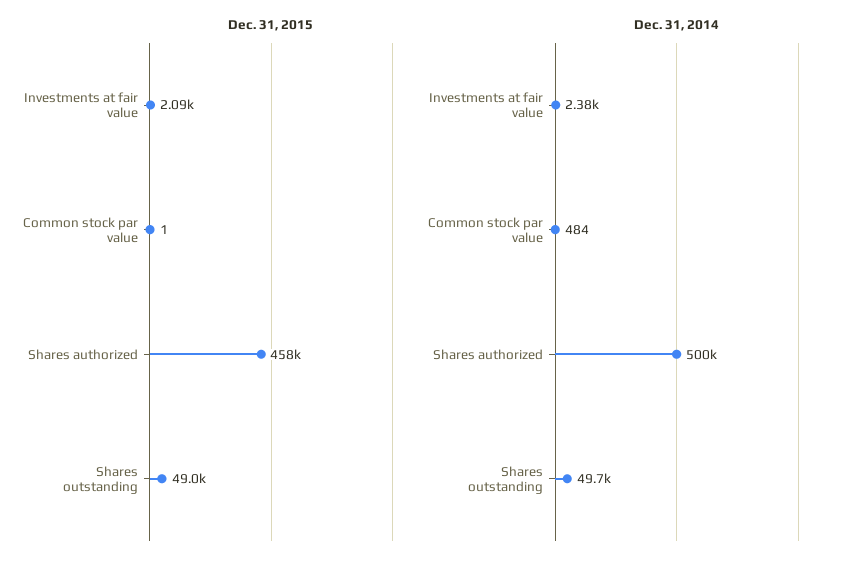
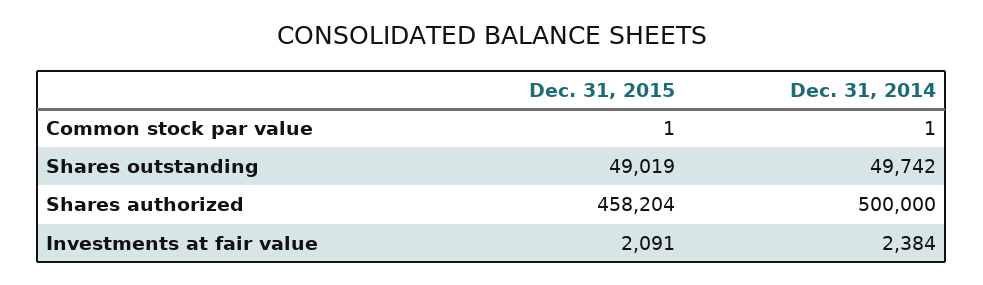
Dec. 31, 2014, Common stock par value: 484 -> 1

